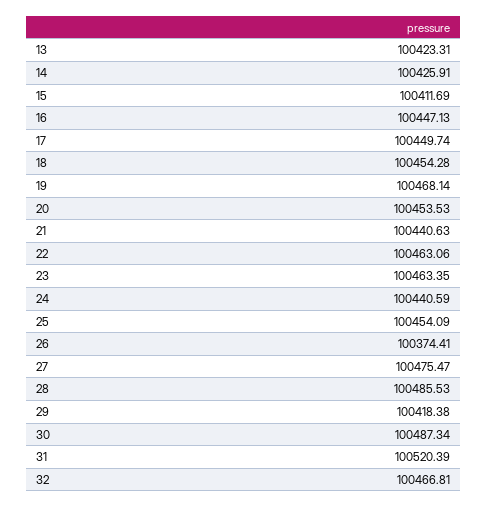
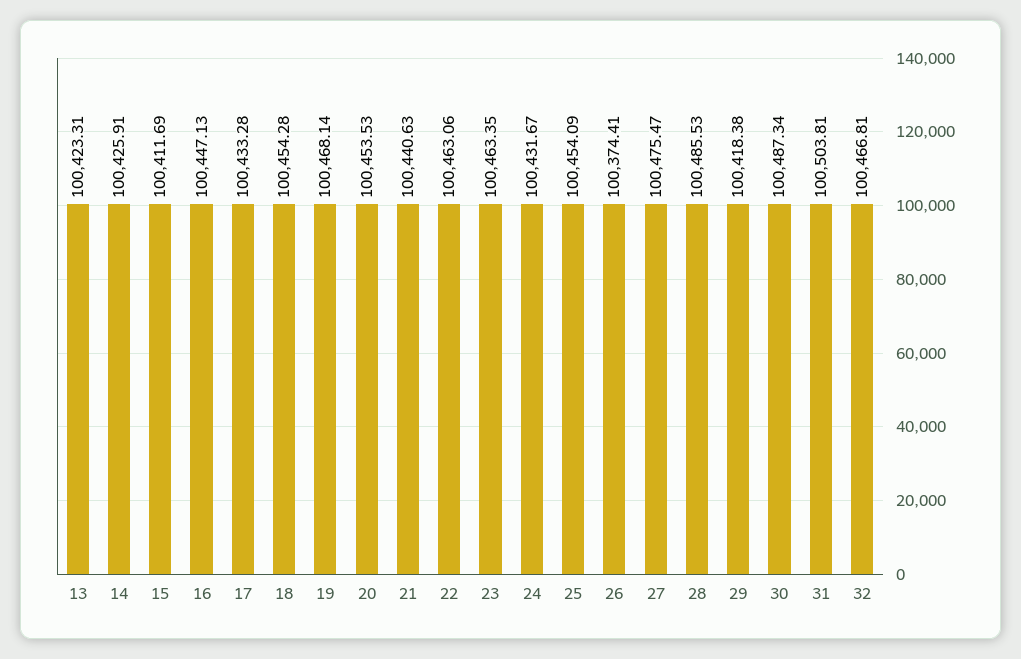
17: 100449.74 -> 100433.28
24: 100440.59 -> 100431.67
31: 100520.39 -> 100503.81

